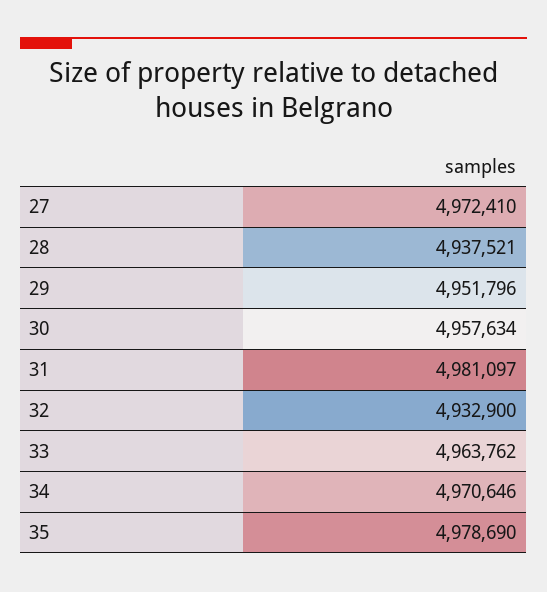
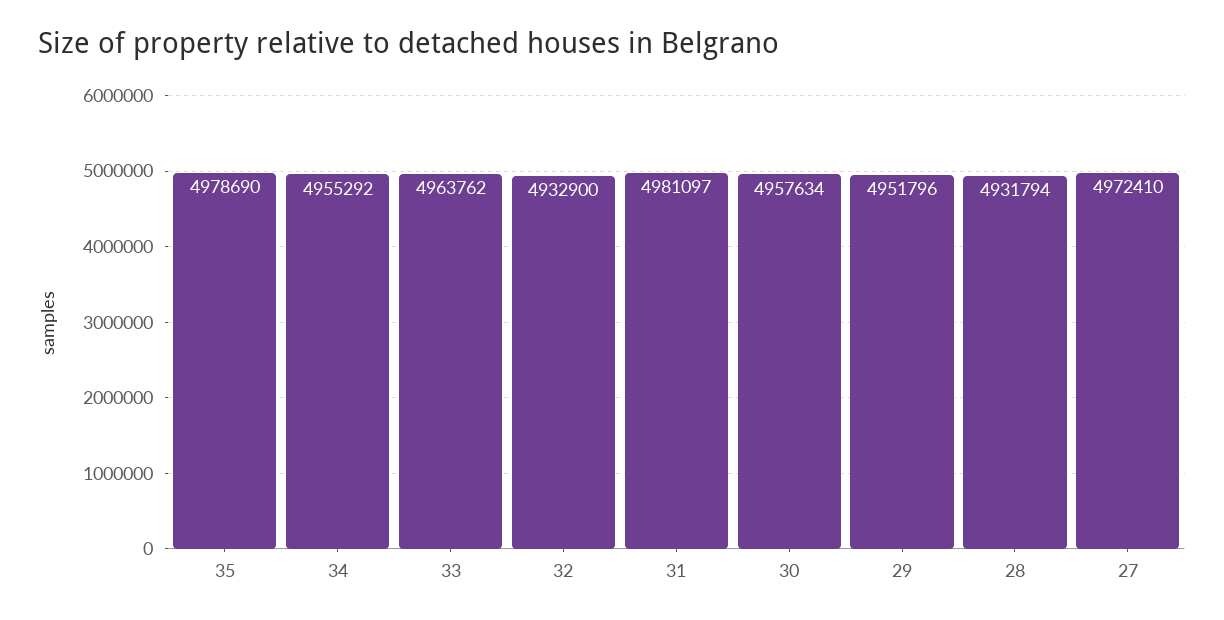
28: 4937521 -> 4931794
34: 4970646 -> 4955292

